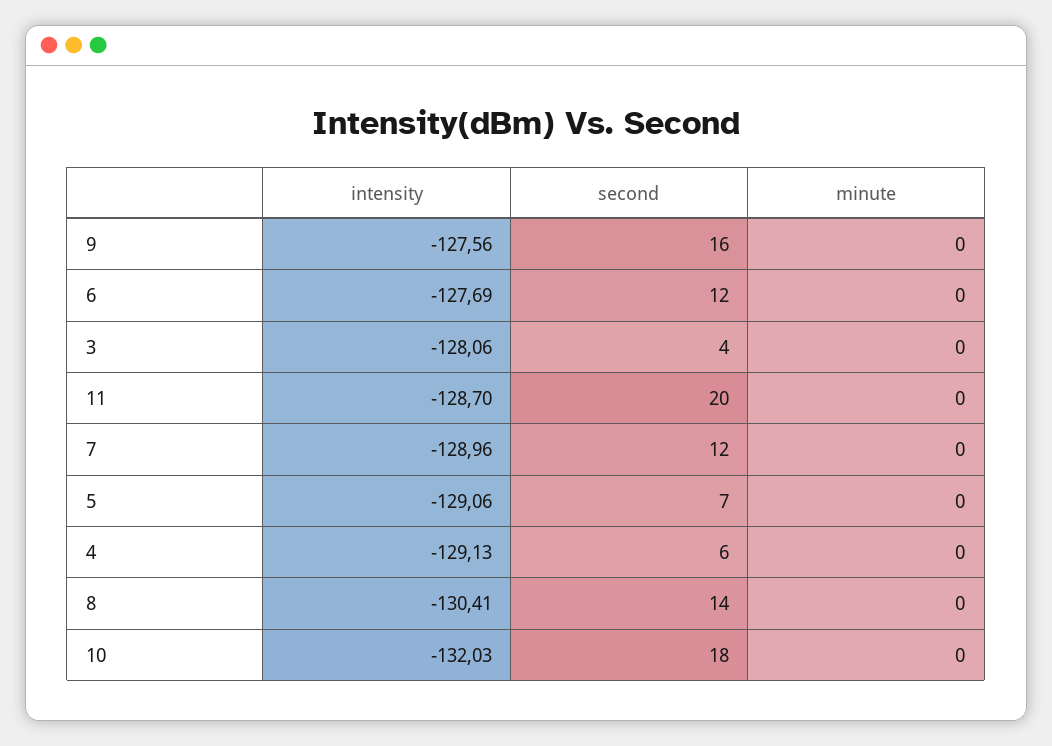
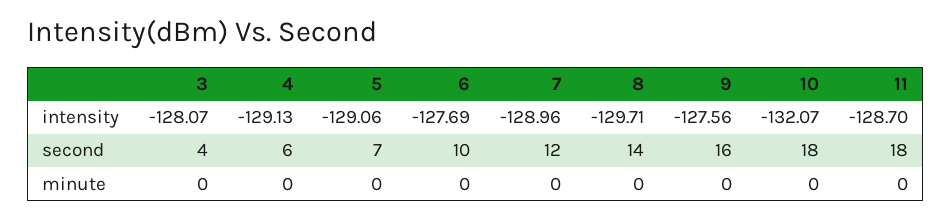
second, 6: 12 -> 10
intensity, 3: -128.06 -> -128.07
second, 11: 20 -> 18
intensity, 8: -130.41 -> -129.71
intensity, 10: -132.03 -> -132.07

